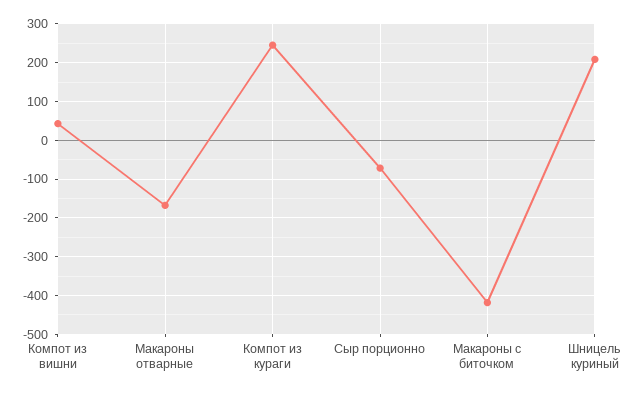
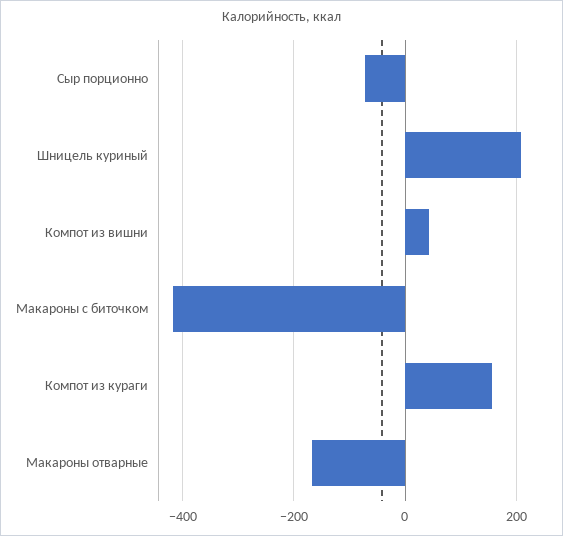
Компот из кураги: 240 -> 160

